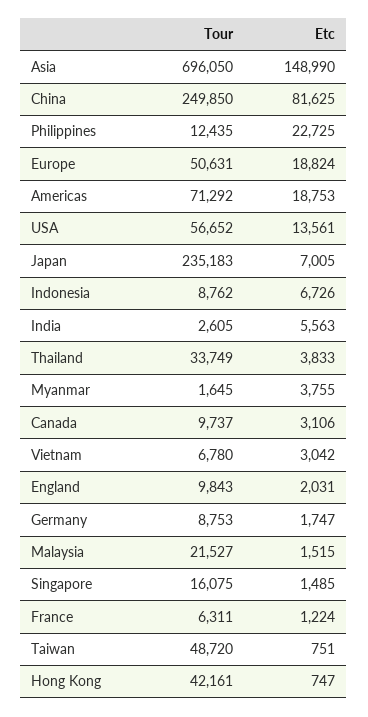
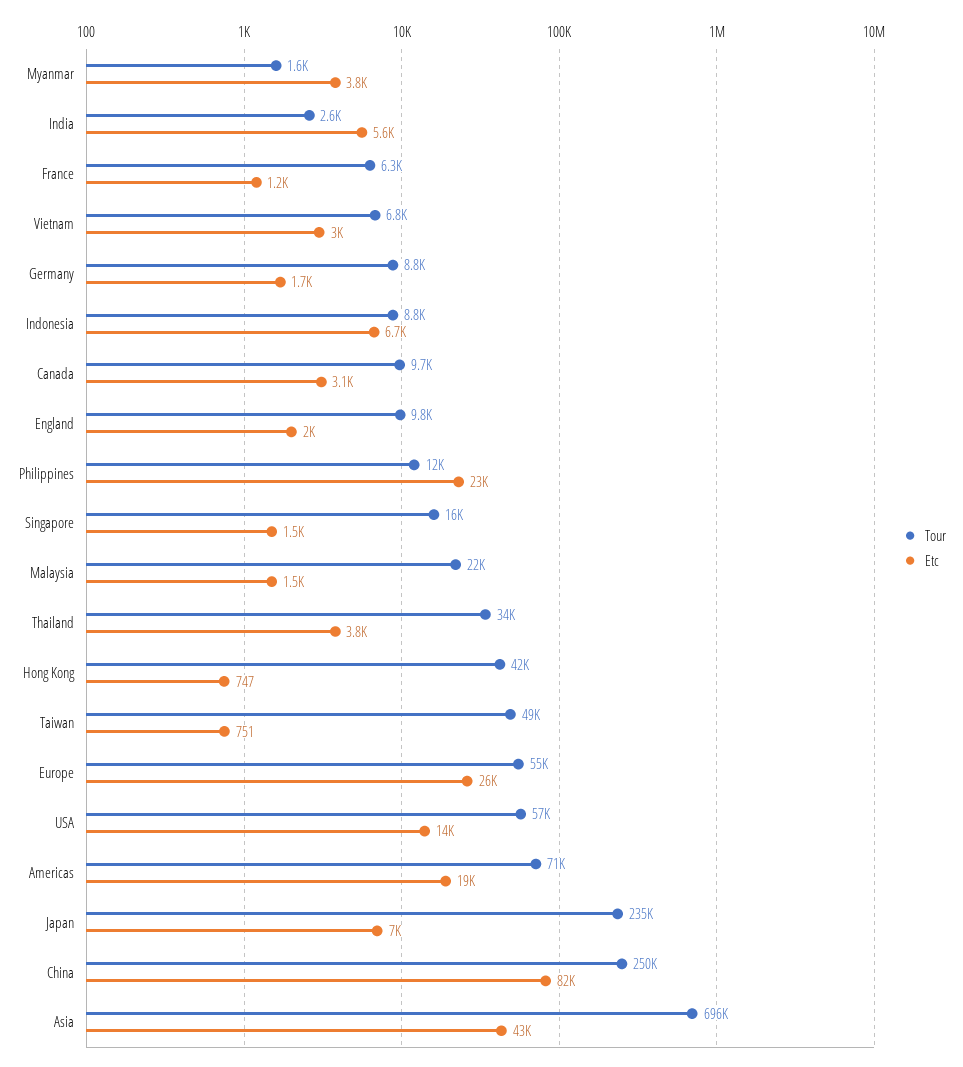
Etc, Asia: 148990 -> 43000
Tour, Europe: 50631 -> 55000
Etc, Europe: 18824 -> 26000

